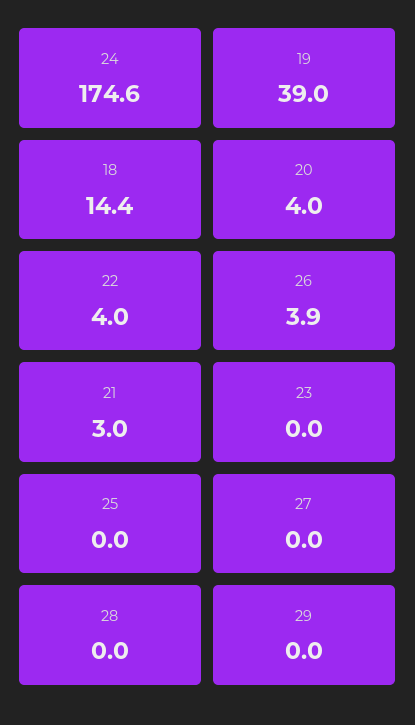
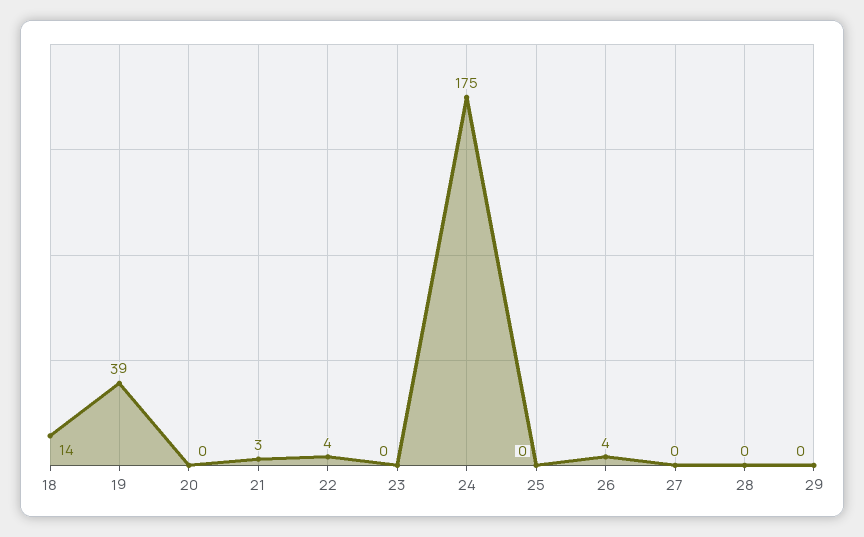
20: 4 -> 0

